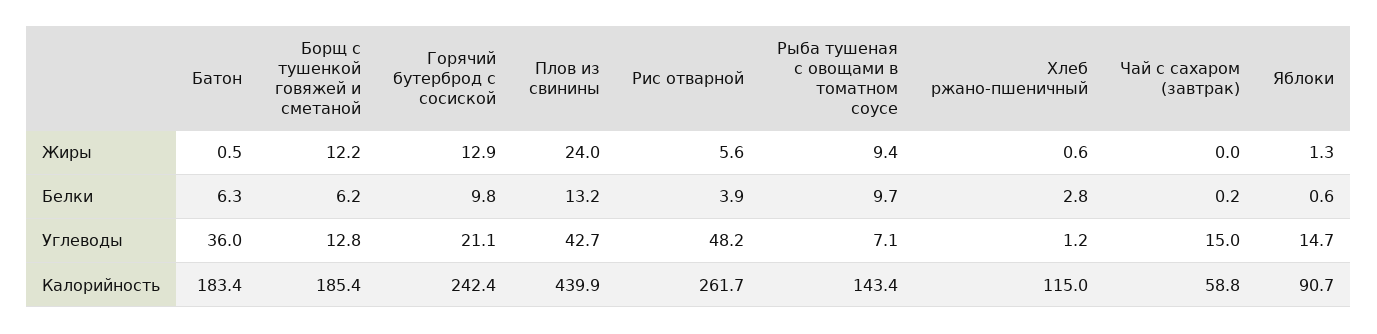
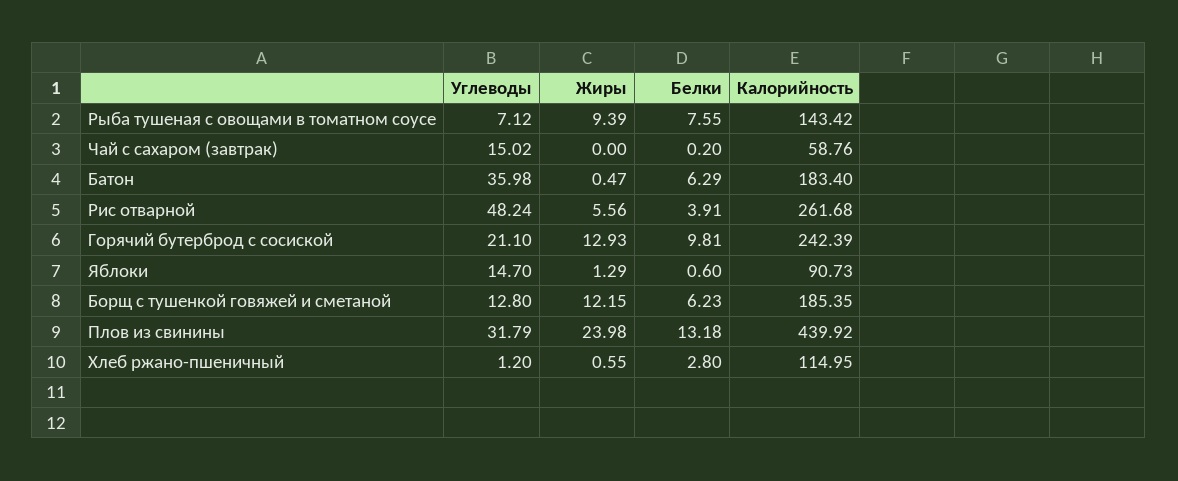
Рыба тушеная с овощами в томатном соусе, Белки: 9.7 -> 7.55
Плов из свинины, Углеводы: 42.7 -> 31.79

